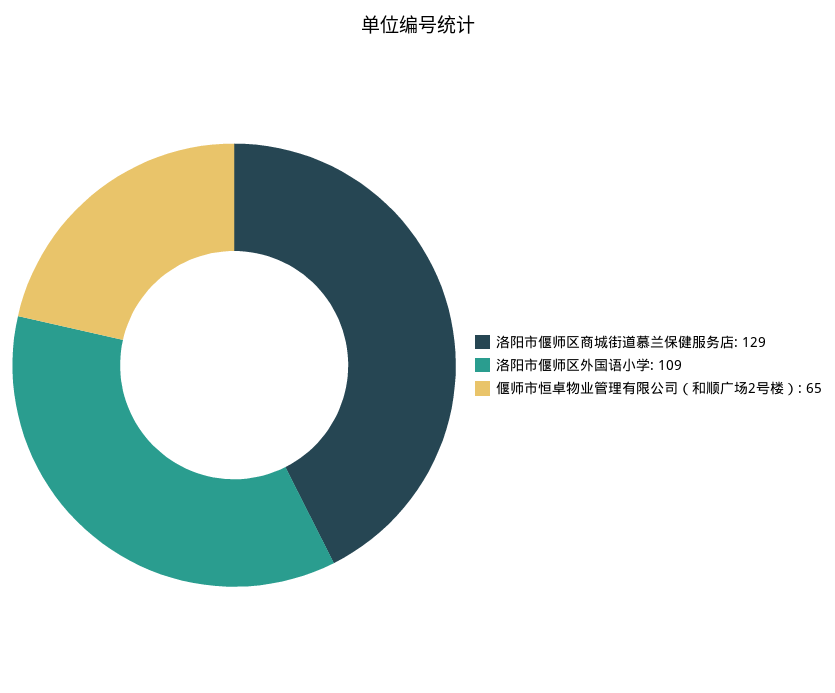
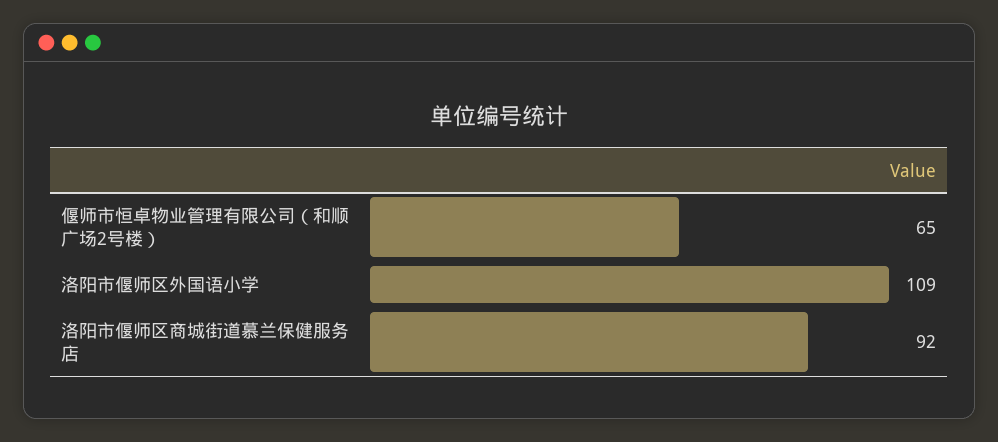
洛阳市偃师区商城街道慕兰保健服务店: 129 -> 92

